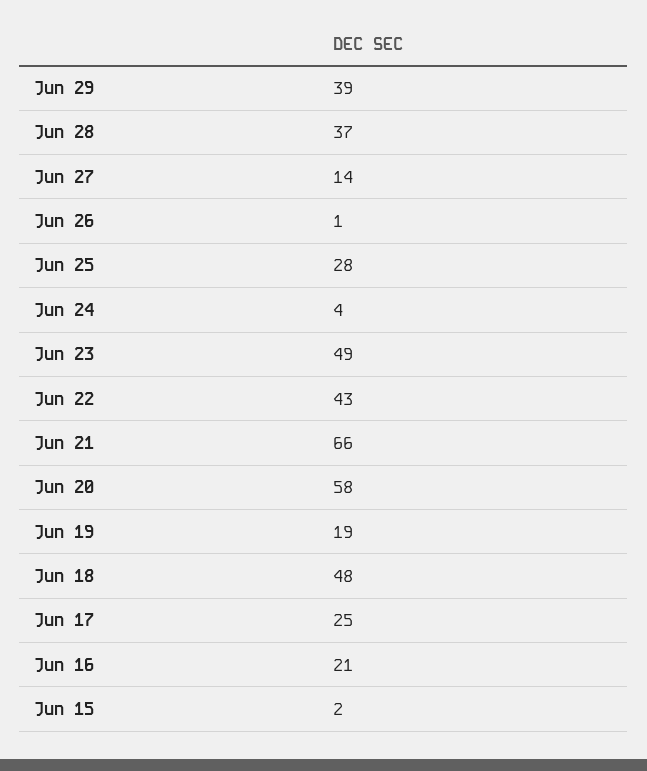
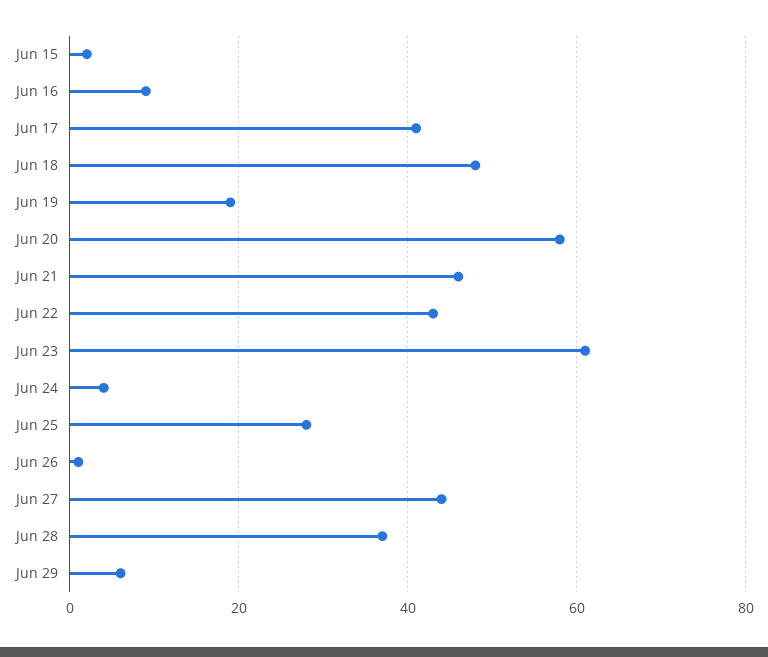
Jun 29: 39 -> 5
Jun 27: 14 -> 45
Jun 23: 49 -> 60
Jun 21: 66 -> 45
Jun 17: 25 -> 40
Jun 16: 21 -> 10

